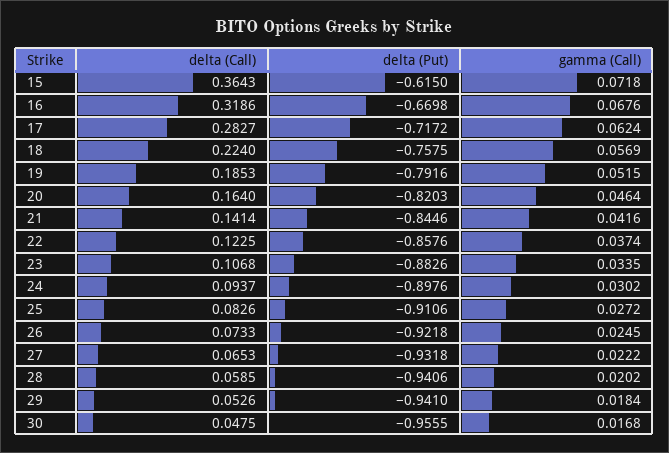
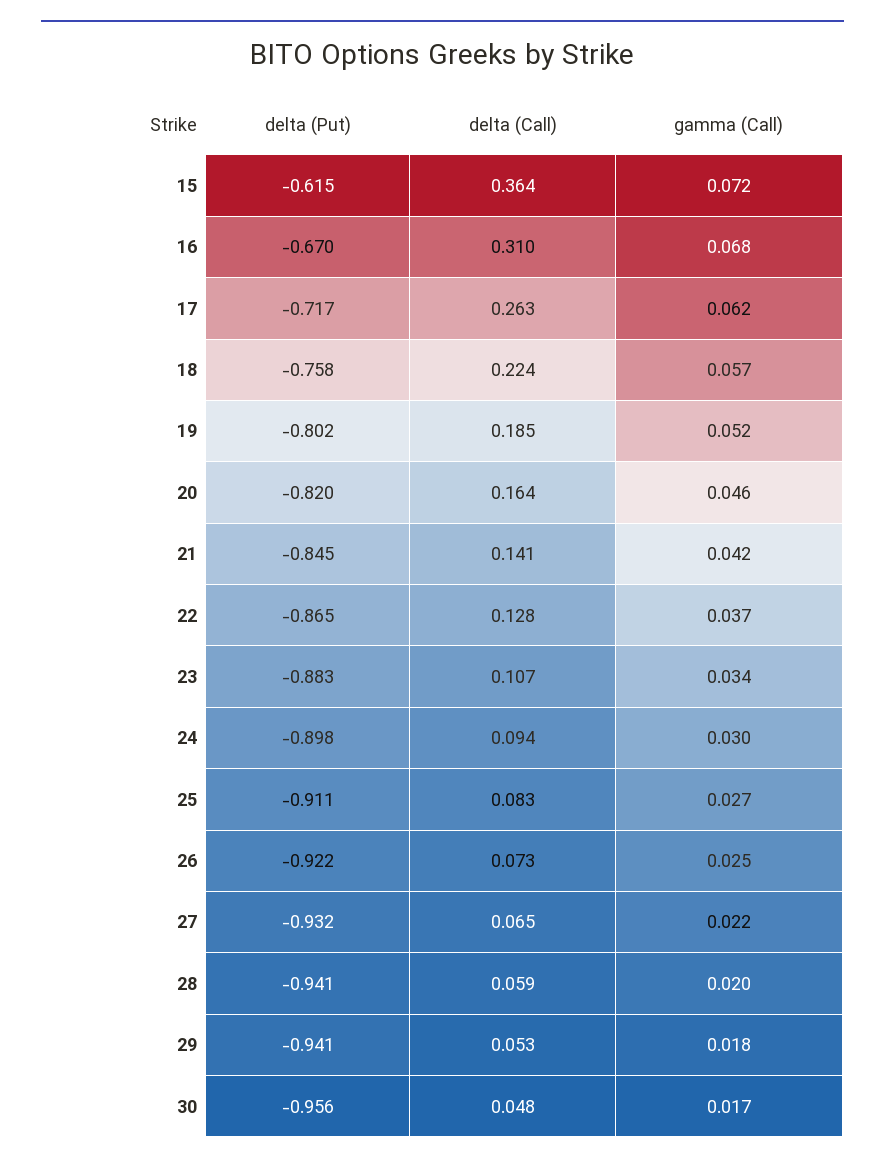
delta (Call), 16: 0.3186 -> 0.31
delta (Call), 17: 0.2827 -> 0.263
delta (Put), 19: -0.7916 -> -0.802
delta (Call), 22: 0.1225 -> 0.128
delta (Put), 22: -0.8576 -> -0.865

